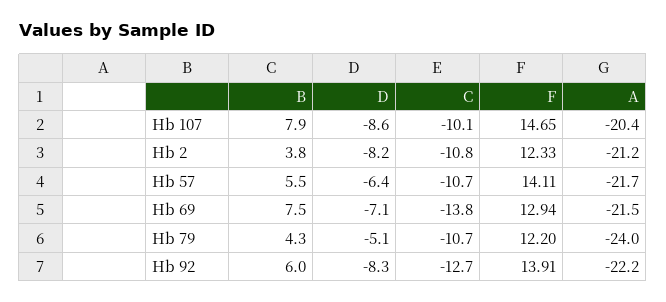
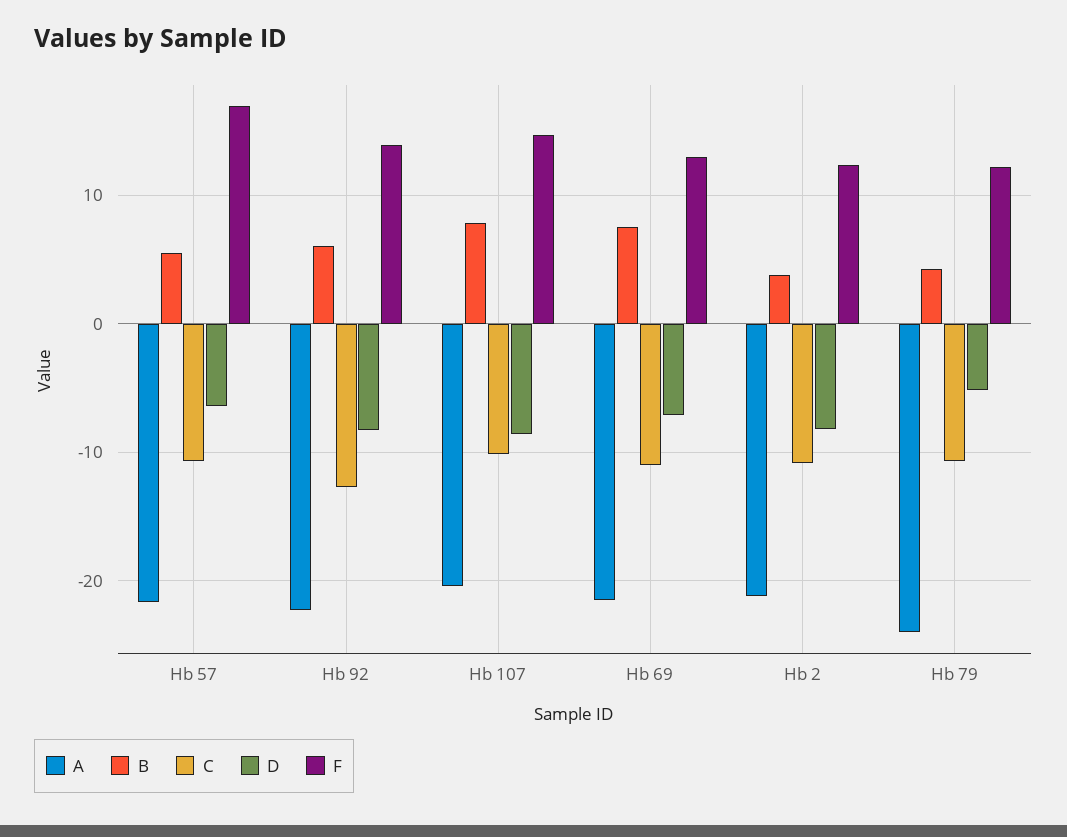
F, Hb 57: 14.11 -> 17
C, Hb 69: -13.8 -> -11

